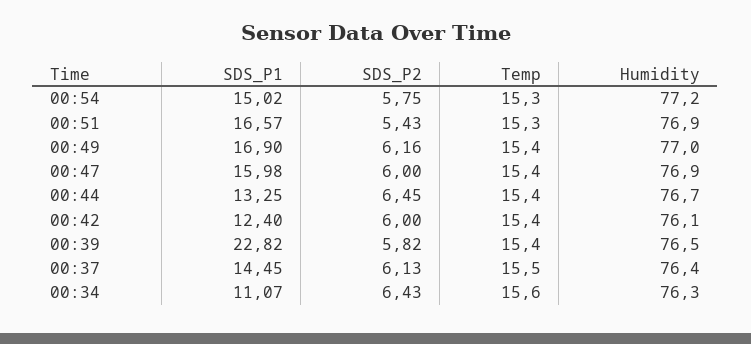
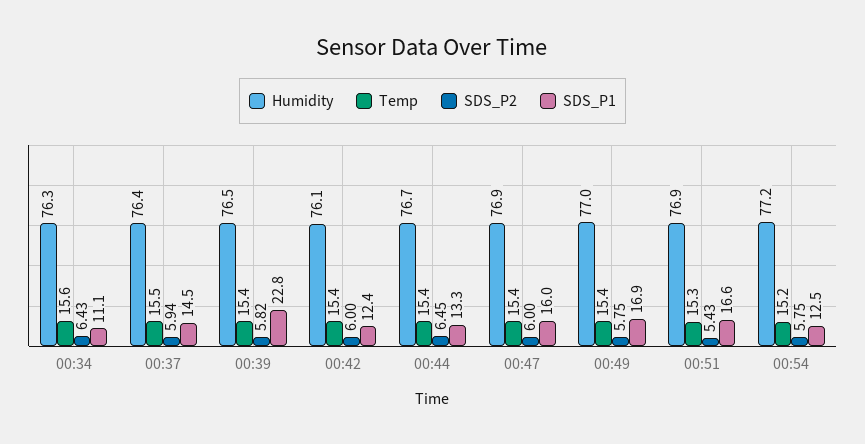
SDS_P1, 00:54: 15.02 -> 12.5
Temp, 00:54: 15.3 -> 15.2
SDS_P2, 00:49: 6.16 -> 5.75
SDS_P2, 00:37: 6.13 -> 5.94

